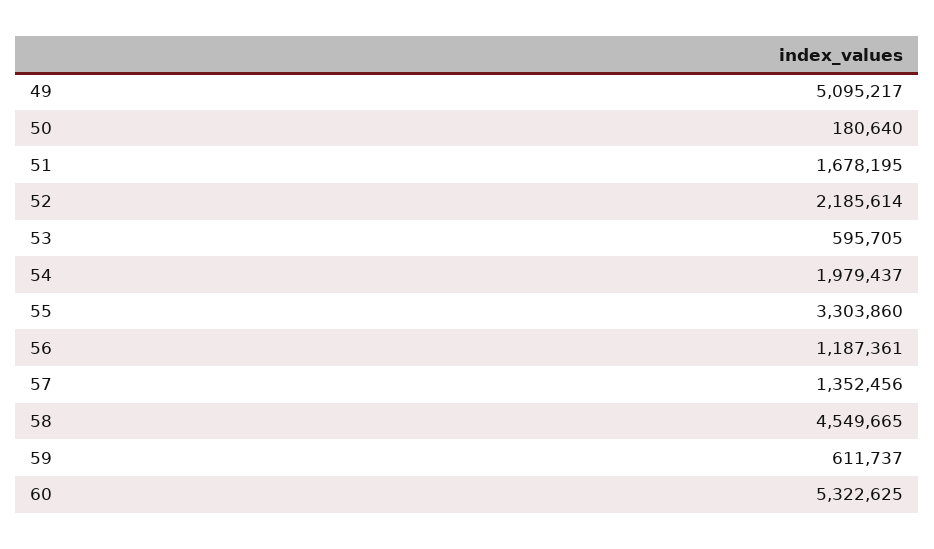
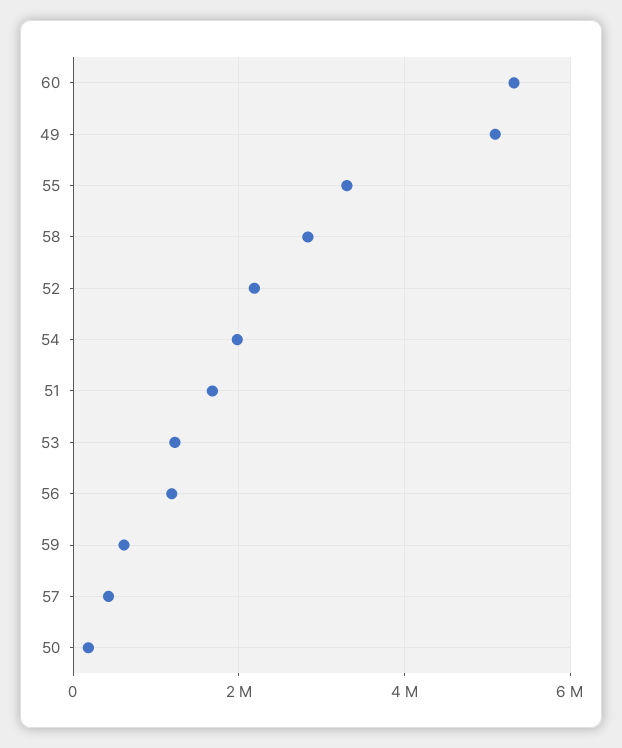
53: 595705 -> 1200000
57: 1352456 -> 400000
58: 4549665 -> 2800000

